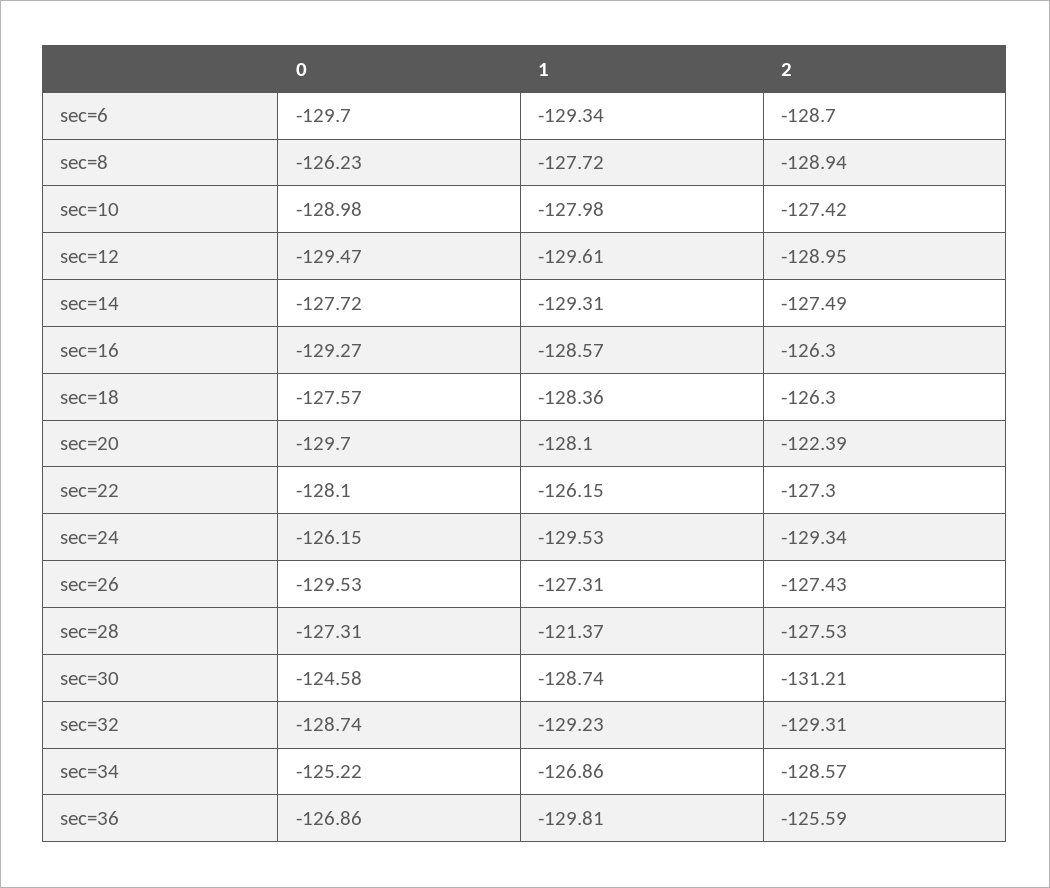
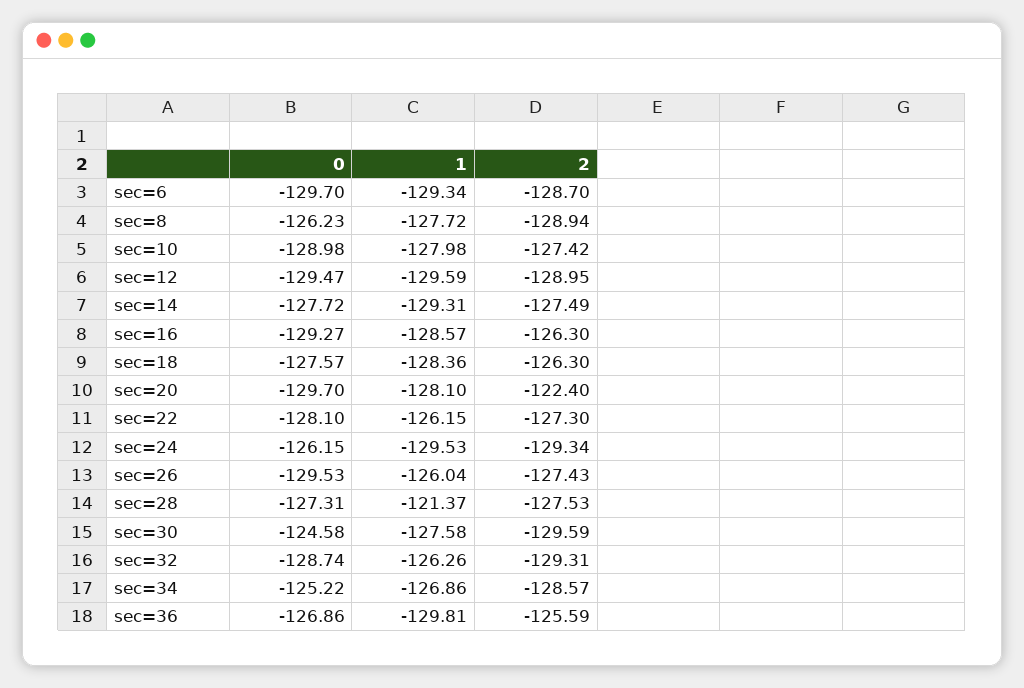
1, sec=12: -129.61 -> -129.59
2, sec=20: -122.39 -> -122.4
1, sec=26: -127.31 -> -126.04
1, sec=30: -128.74 -> -127.58
2, sec=30: -131.21 -> -129.59
1, sec=32: -129.23 -> -126.26

